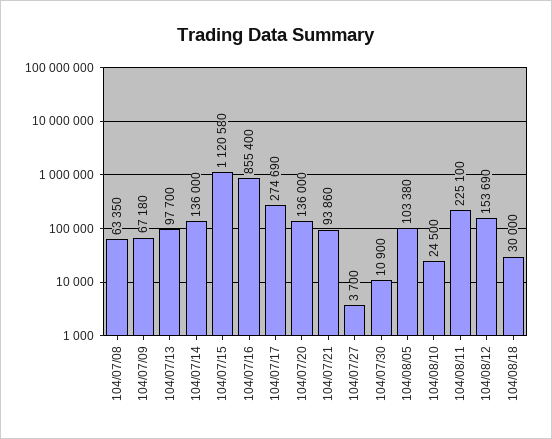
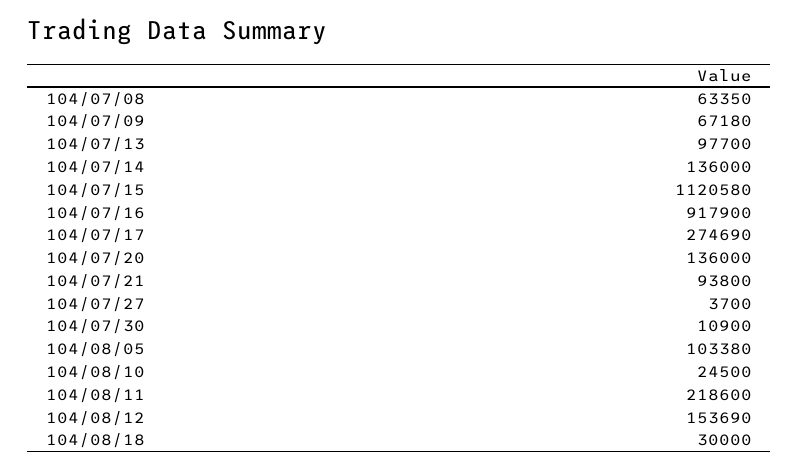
104/07/16: 855400 -> 917900
104/07/21: 93860 -> 93800
104/08/11: 225100 -> 218600

